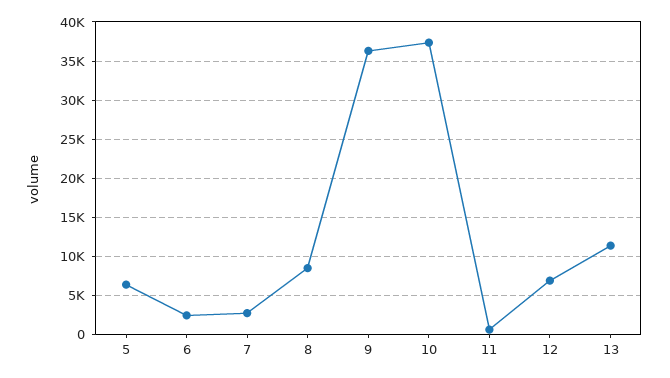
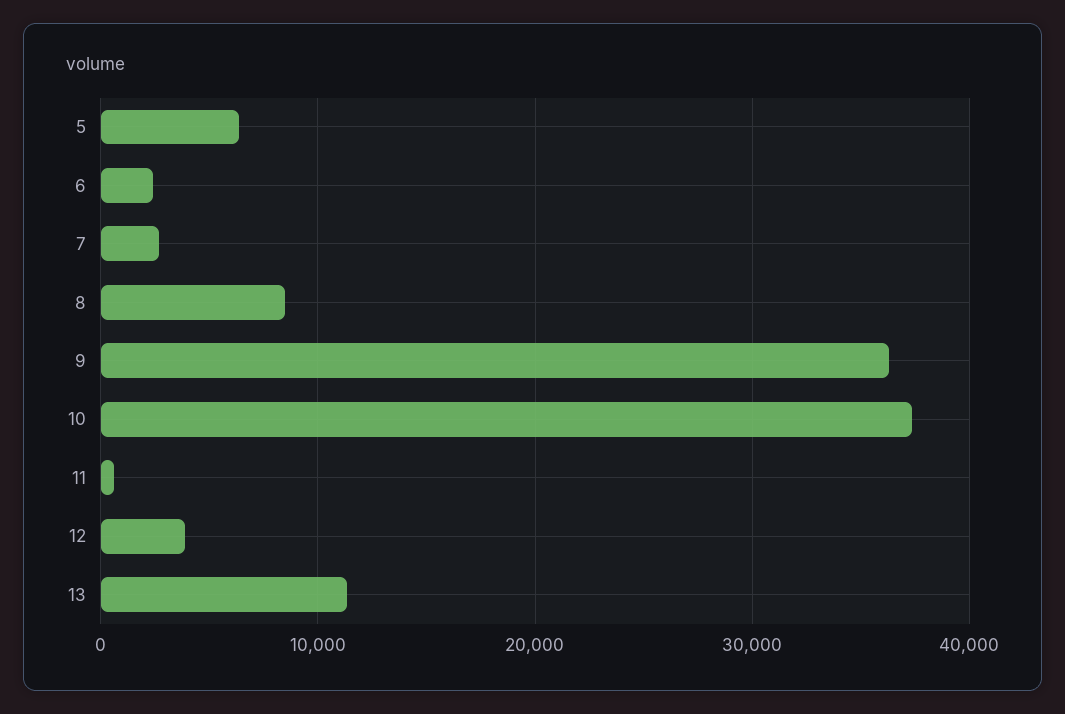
12: 7000 -> 4000

